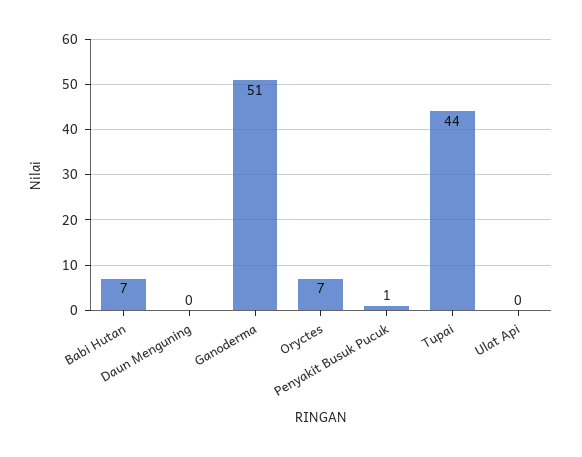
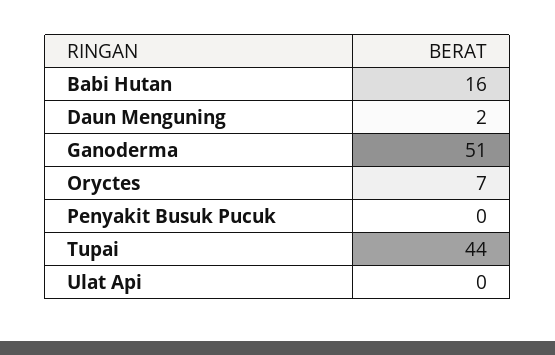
Babi Hutan: 7 -> 16
Daun Menguning: 0 -> 2
Penyakit Busuk Pucuk: 1 -> 0

